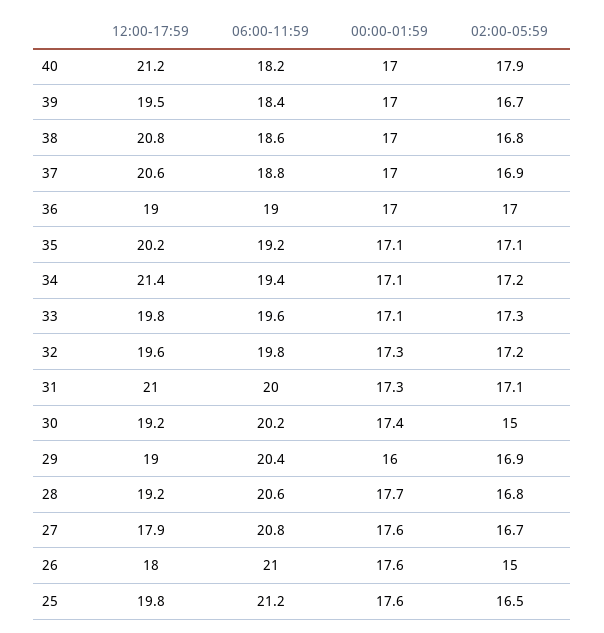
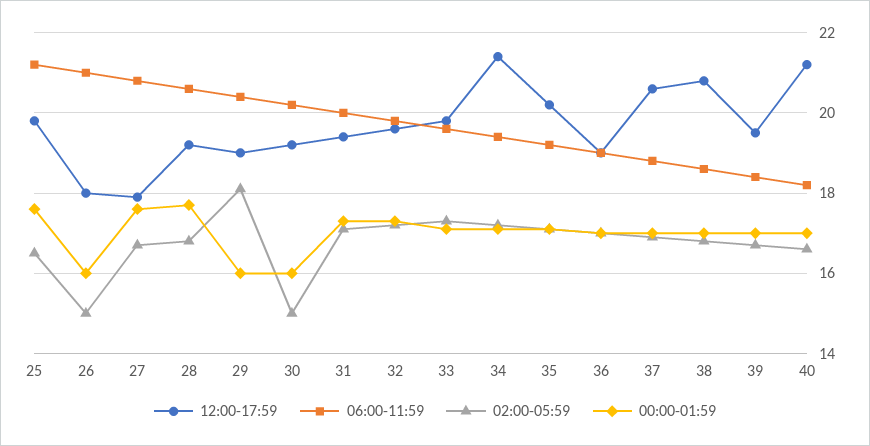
02:00-05:59, 40: 17.9 -> 16.5
12:00-17:59, 31: 21 -> 19.5
00:00-01:59, 30: 17.4 -> 16
02:00-05:59, 29: 16.9 -> 18
00:00-01:59, 26: 17.6 -> 16

